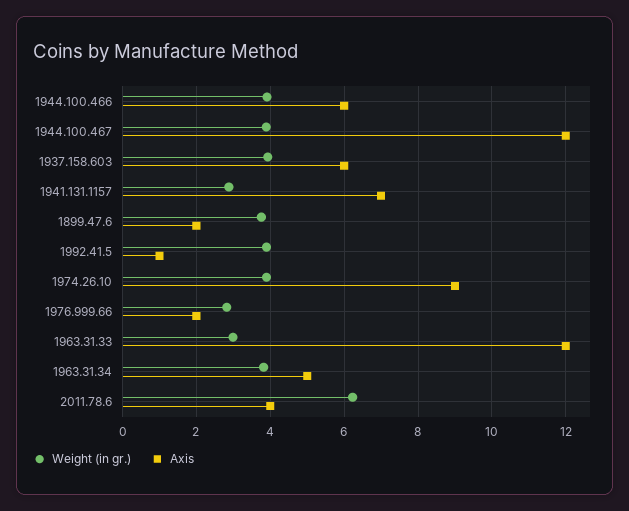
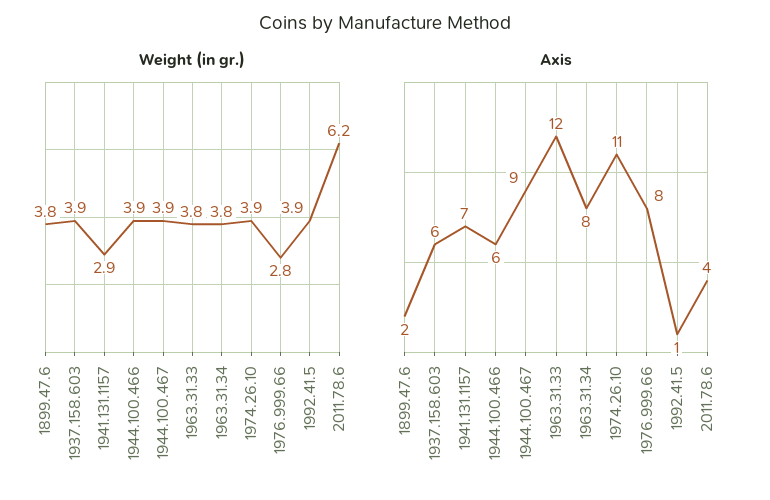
Axis, 1944.100.467: 12 -> 9
Axis, 1974.26.10: 9 -> 11
Axis, 1976.999.66: 2 -> 8
Weight (in gr.), 1963.31.33: 3 -> 3.8
Axis, 1963.31.34: 5 -> 8

